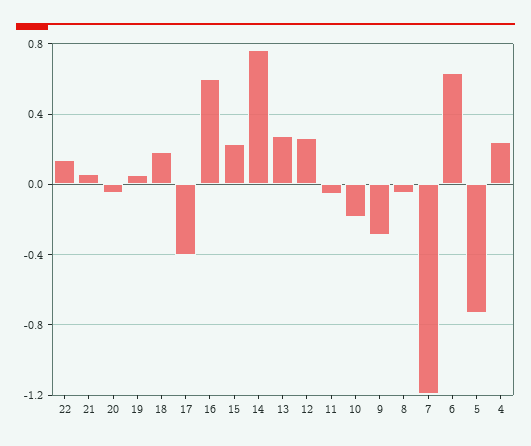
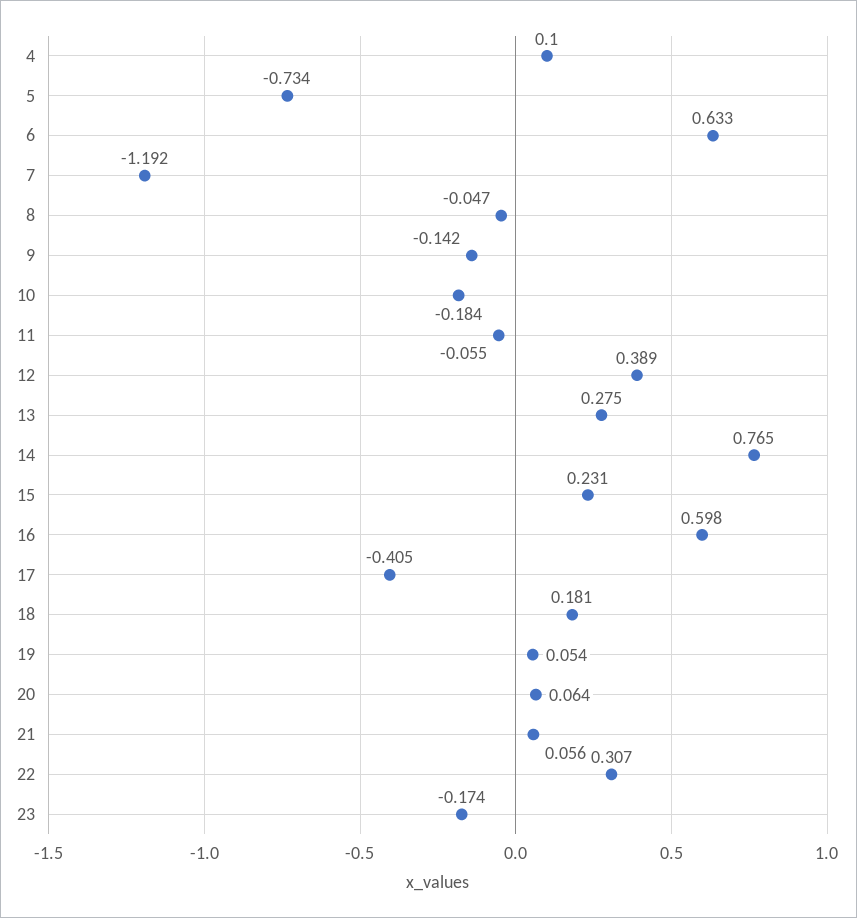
22: 0.15 -> 0.307
20: -0.05 -> 0.064
12: 0.25 -> 0.389
9: -0.3 -> -0.142
4: 0.25 -> 0.1
23: none -> -0.174

